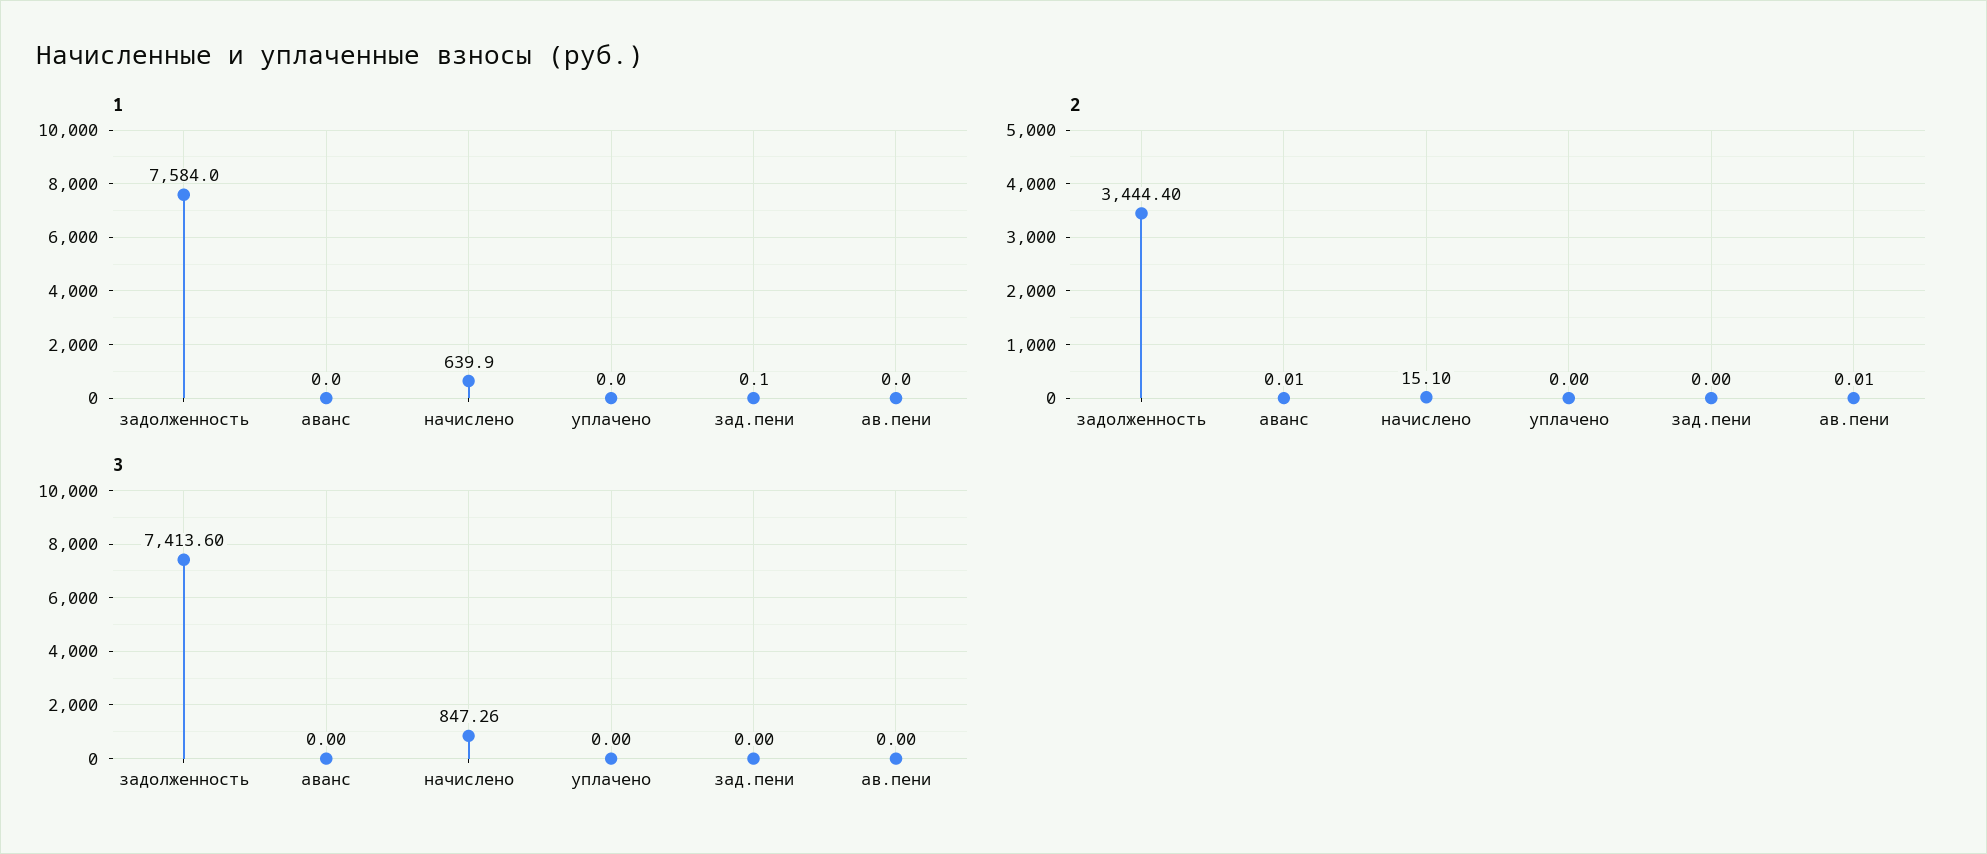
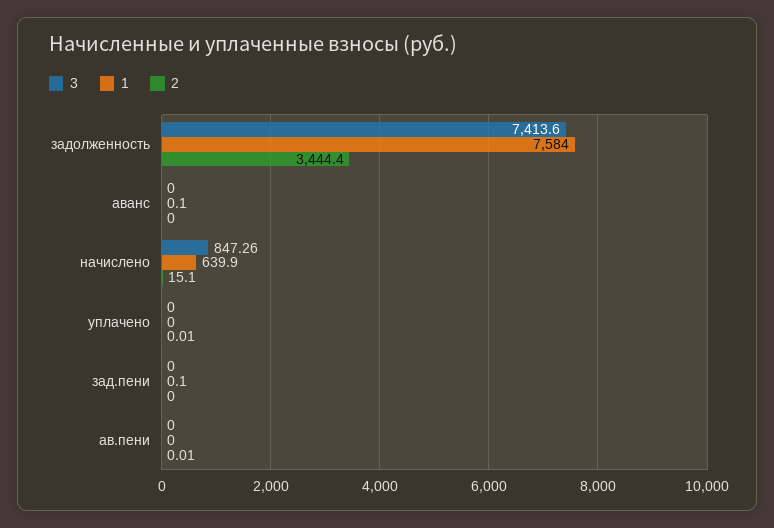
1, аванс: 0 -> 0.1
2, аванс: 0.01 -> 0
2, уплачено: 0 -> 0.01

